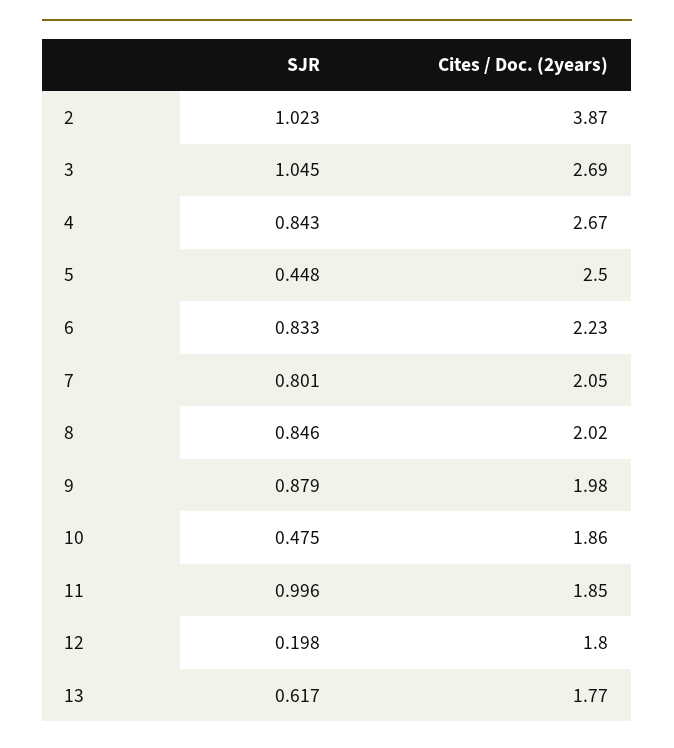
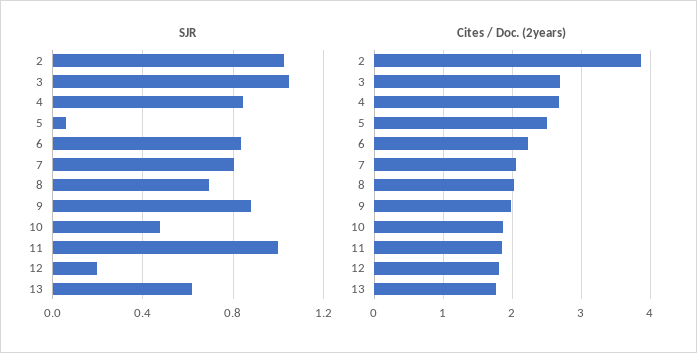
SJR, 5: 0.448 -> 0.05
SJR, 8: 0.846 -> 0.7

